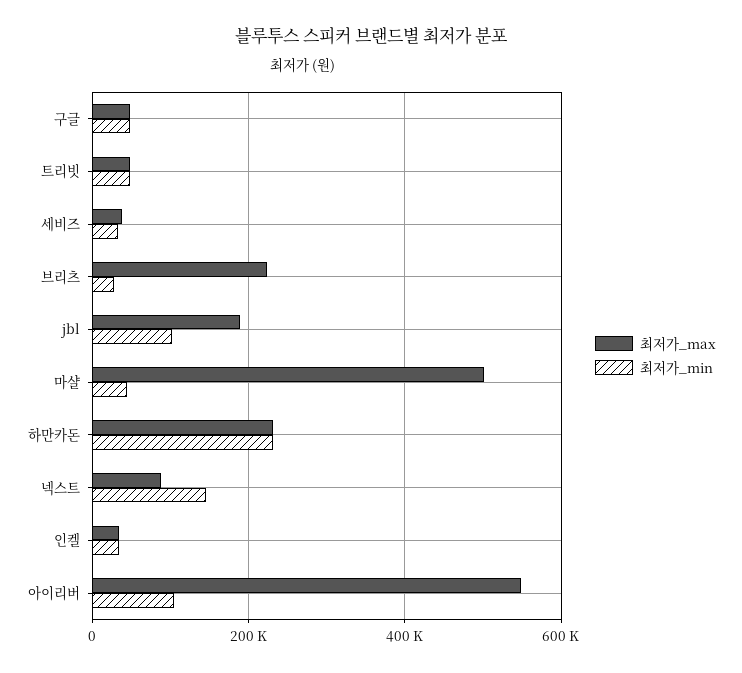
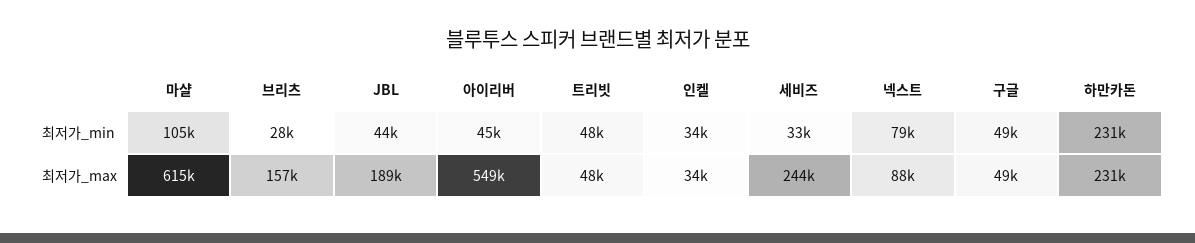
최저가_max, 세비즈: 40000 -> 244000
최저가_max, 브리츠: 220000 -> 157000
최저가_min, jbl: 100000 -> 44000
최저가_max, 마샬: 500000 -> 615000
최저가_min, 마샬: 40000 -> 105000
최저가_min, 넥스트: 140000 -> 79000
최저가_min, 아이리버: 100000 -> 45000

